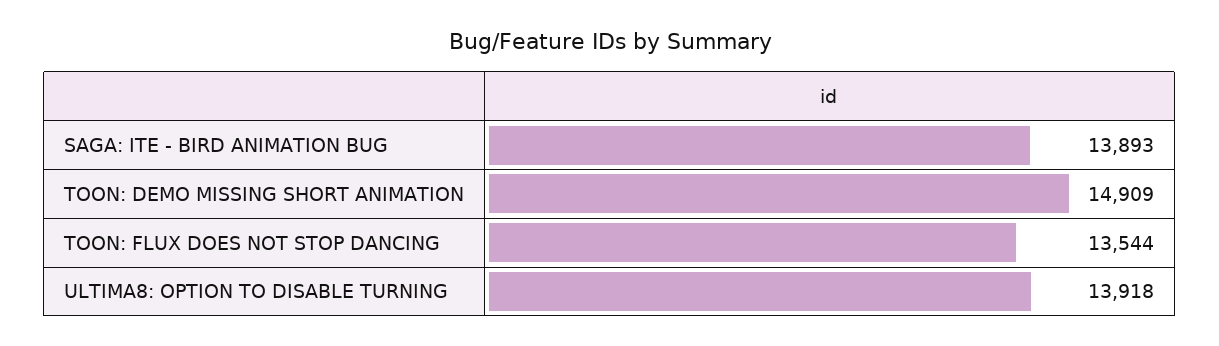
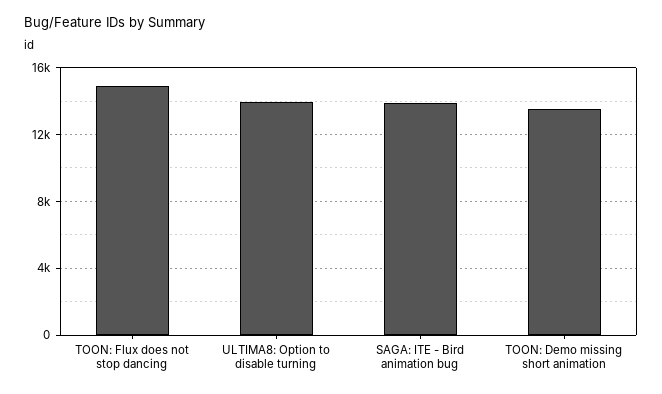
TOON: DEMO MISSING SHORT ANIMATION: 14909 -> 13500
TOON: FLUX DOES NOT STOP DANCING: 13544 -> 15000

